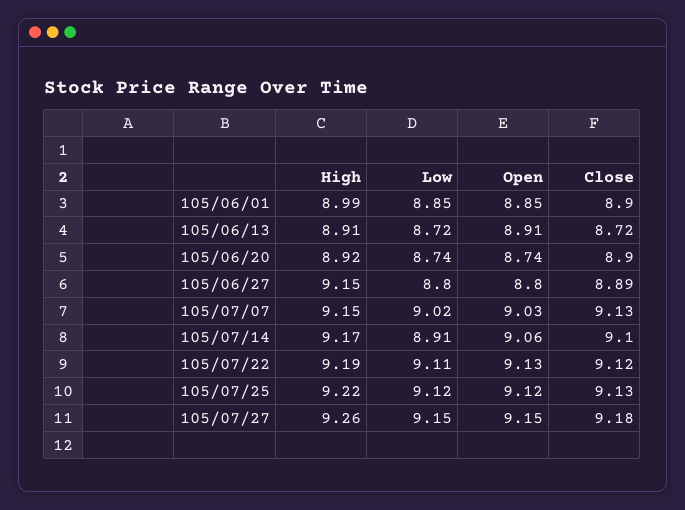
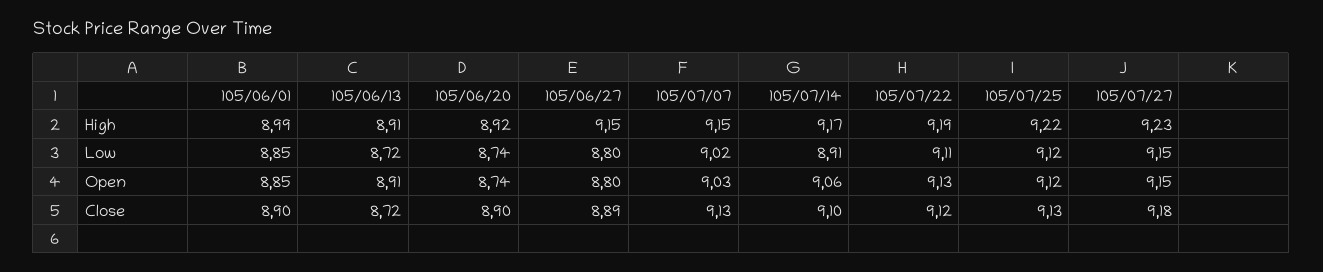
High, 105/07/27: 9.26 -> 9.23

